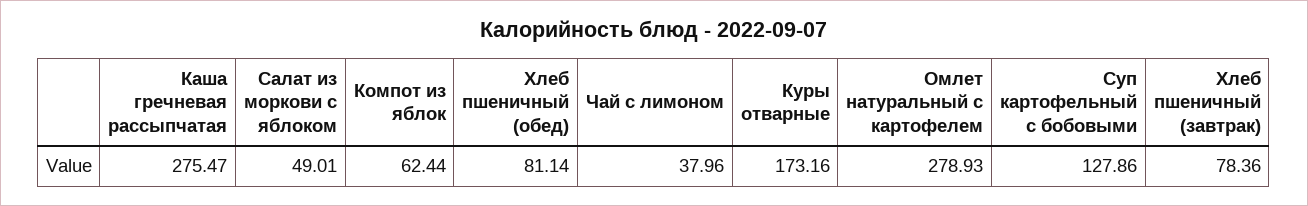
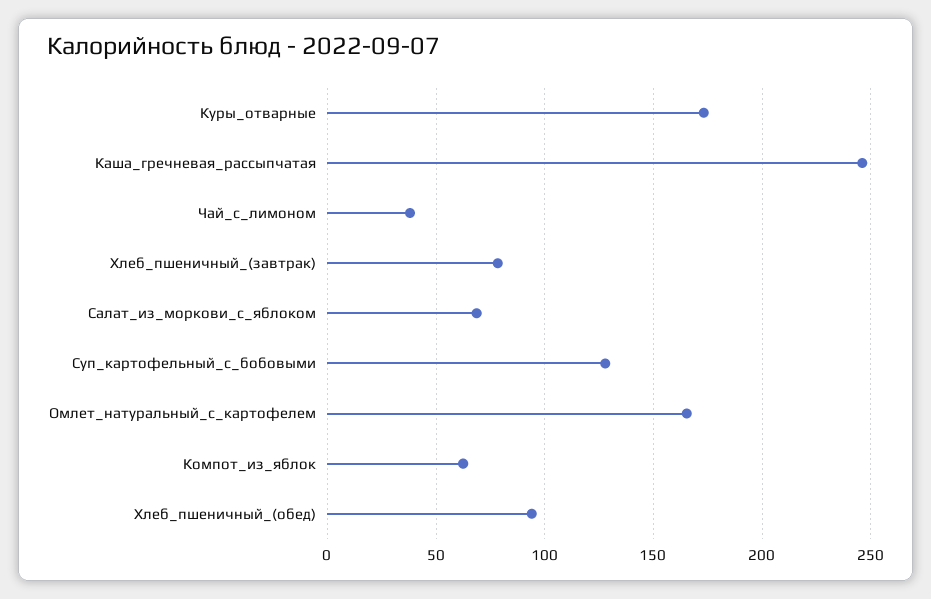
Каша гречневая рассыпчатая: 275.47 -> 245
Салат из моркови с яблоком: 49.01 -> 70
Хлеб пшеничный (обед): 81.14 -> 95
Омлет натуральный с картофелем: 278.93 -> 165

